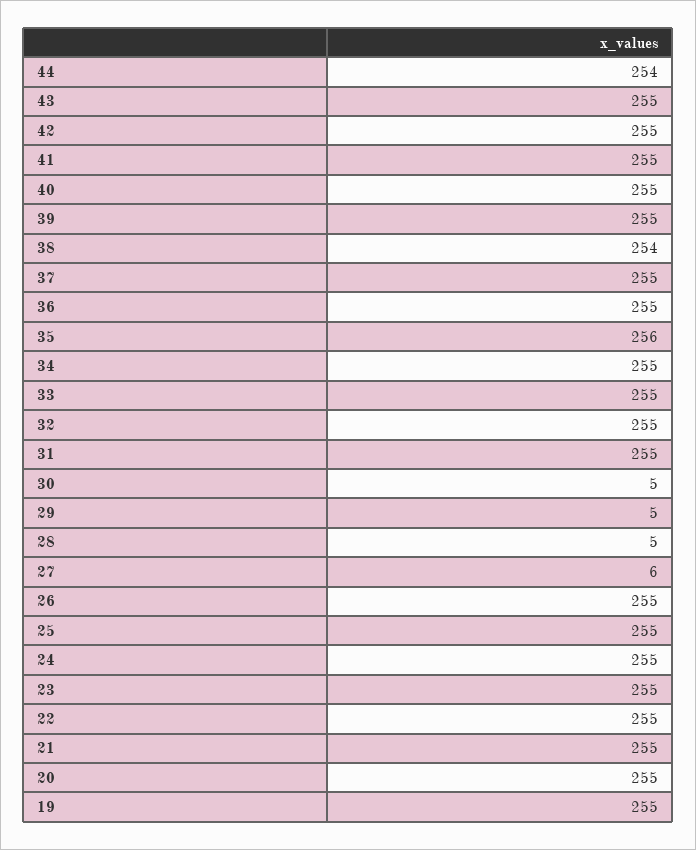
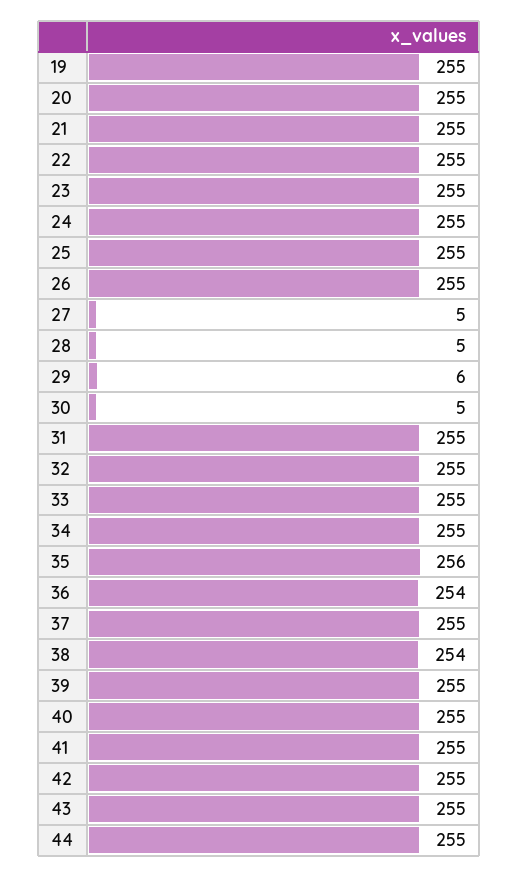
44: 254 -> 255
36: 255 -> 254
29: 5 -> 6
27: 6 -> 5

